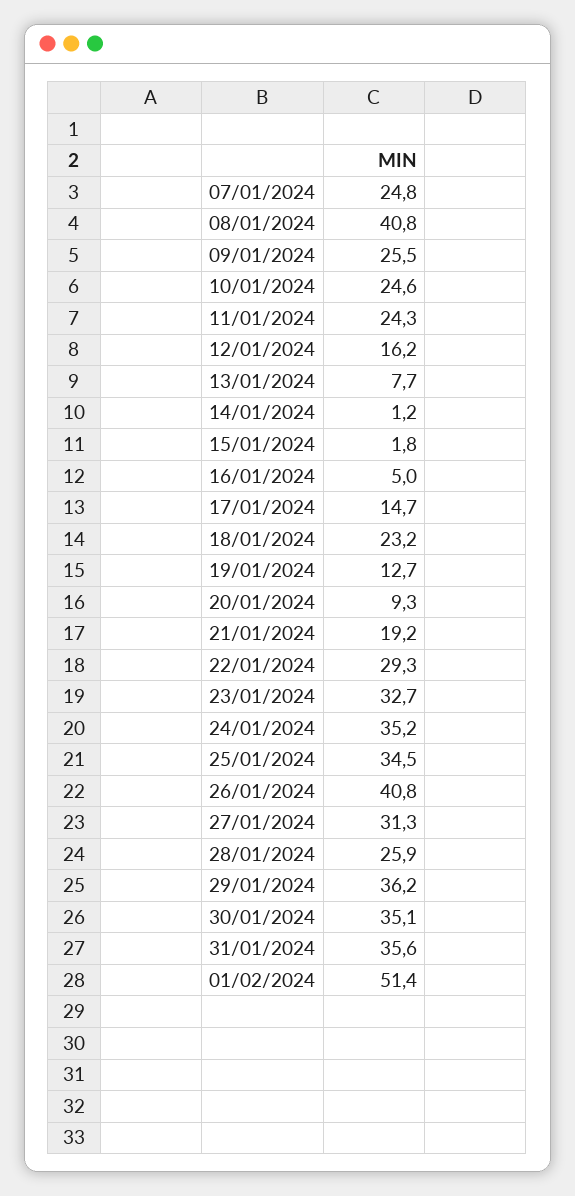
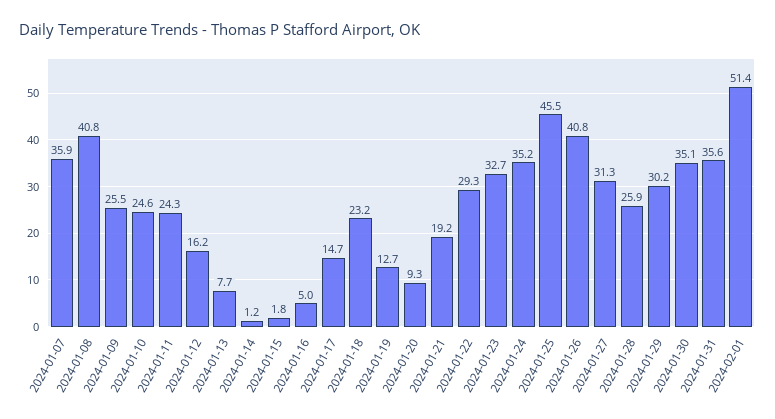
07/01/2024: 24.8 -> 35.9
25/01/2024: 34.5 -> 45.5
29/01/2024: 36.2 -> 30.2

